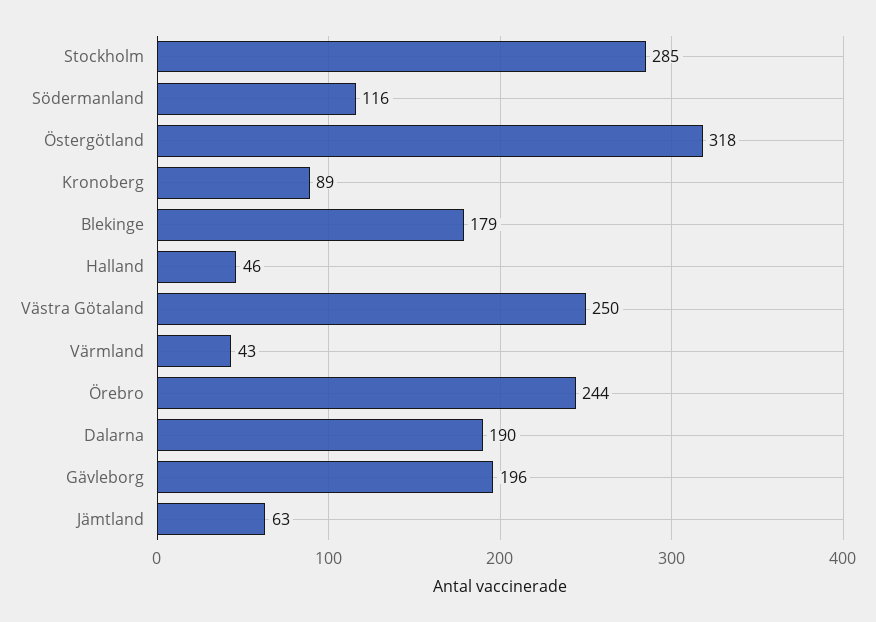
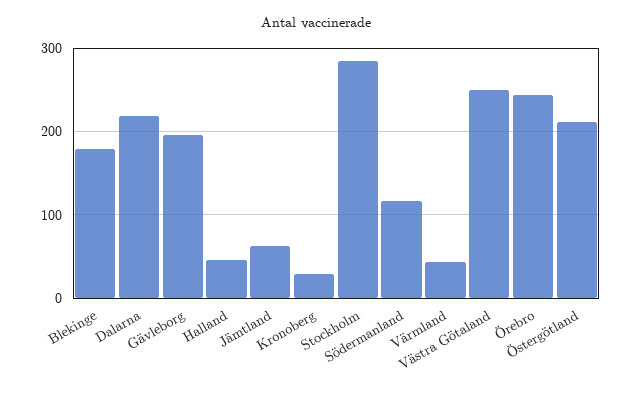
Östergötland: 318 -> 210
Kronoberg: 89 -> 30
Dalarna: 190 -> 220

